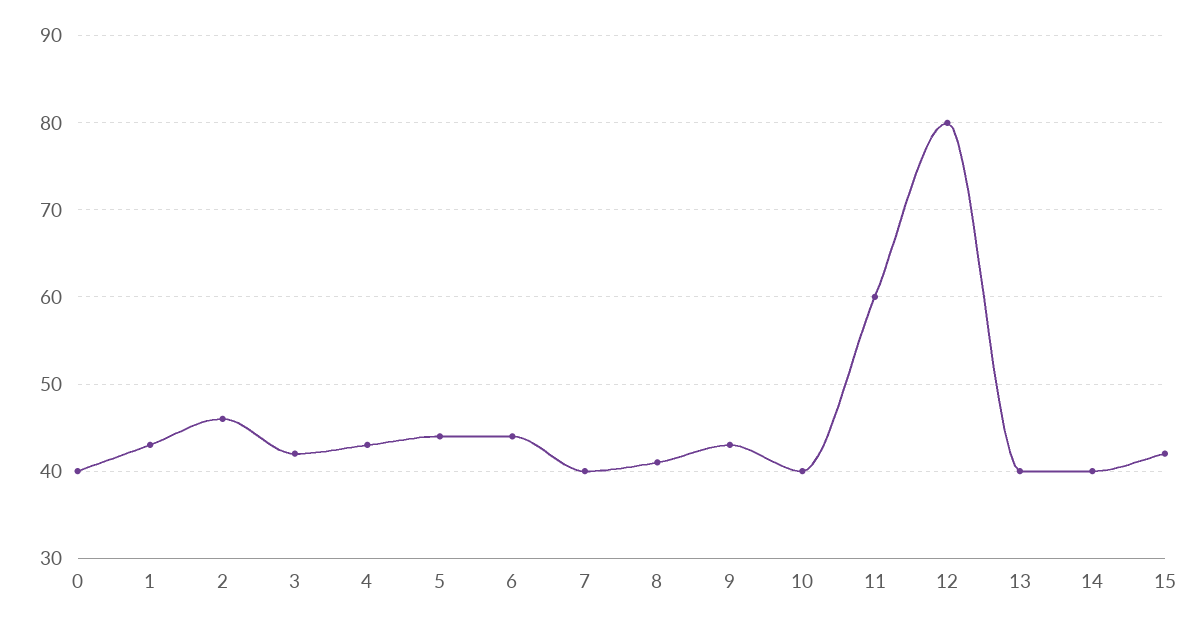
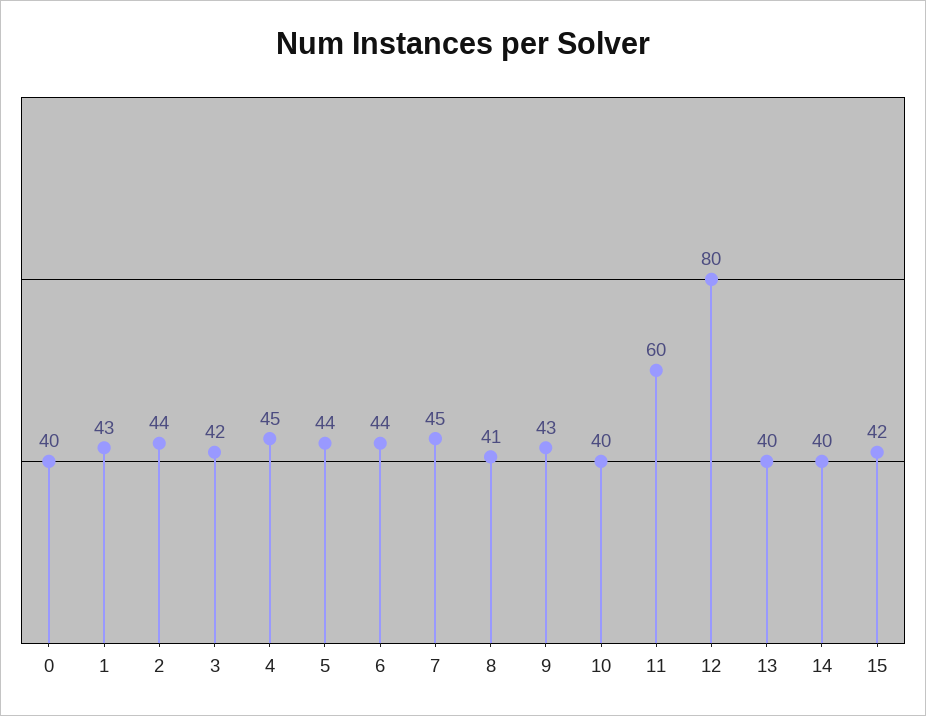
2: 46 -> 44
4: 43 -> 45
7: 40 -> 45

